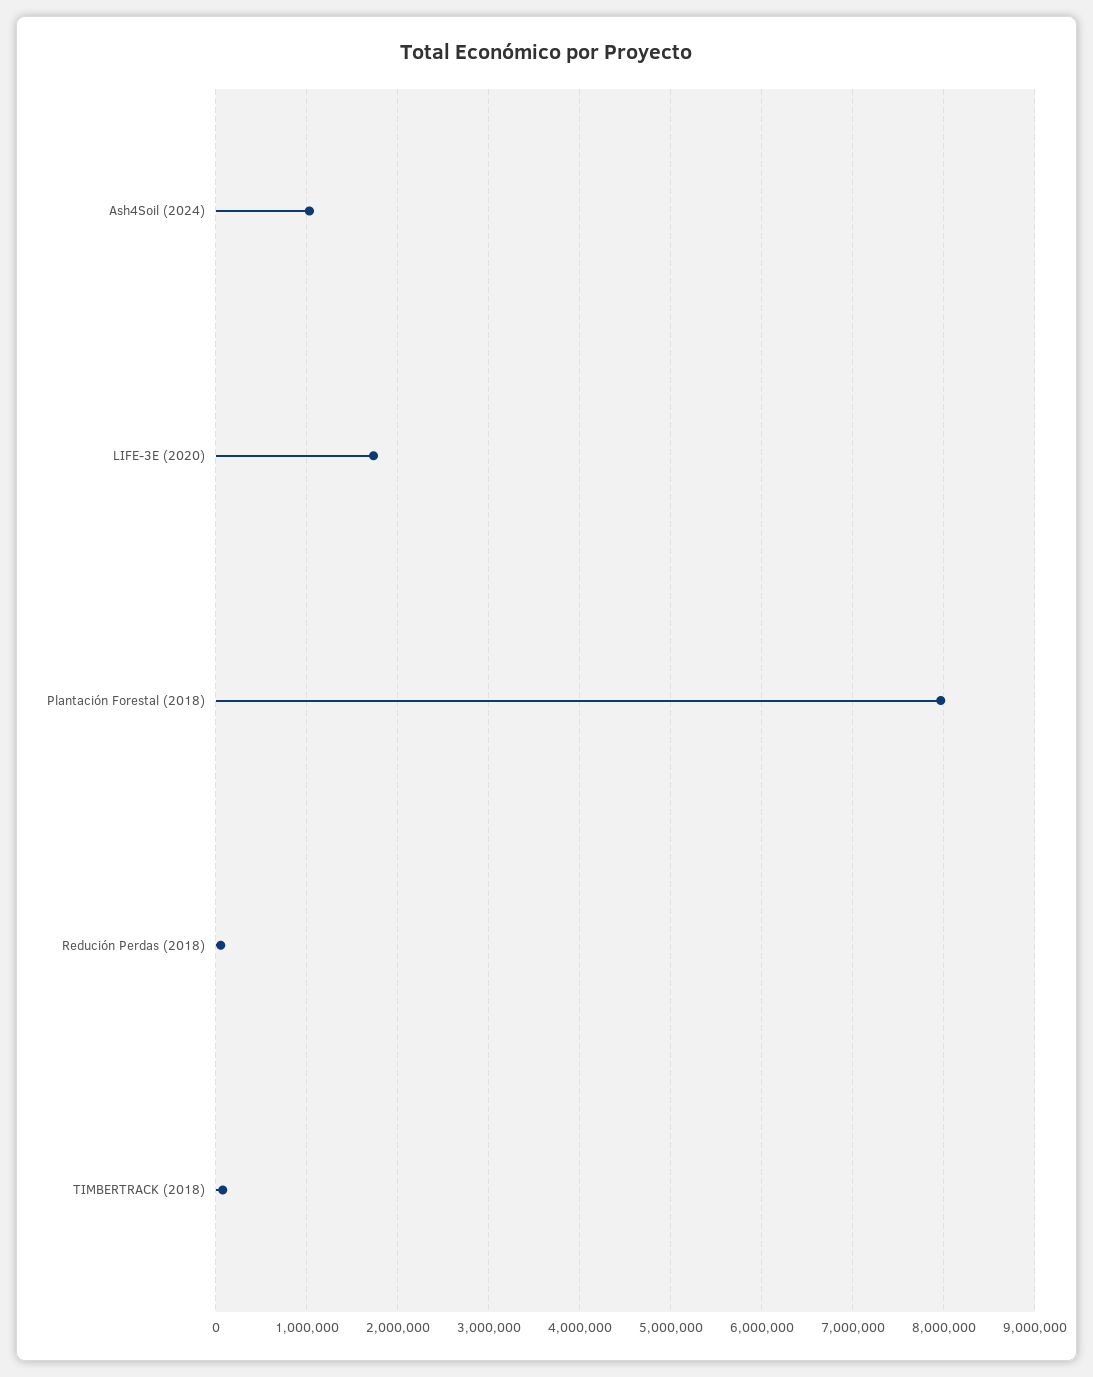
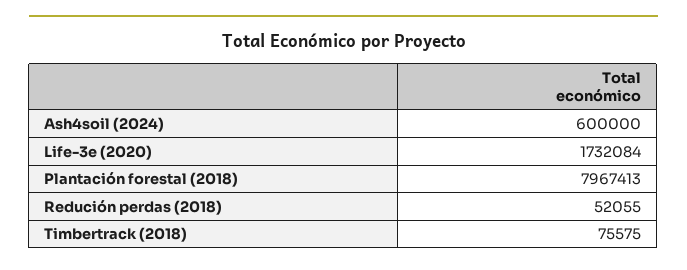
Ash4Soil (2024): 1000000 -> 600000

